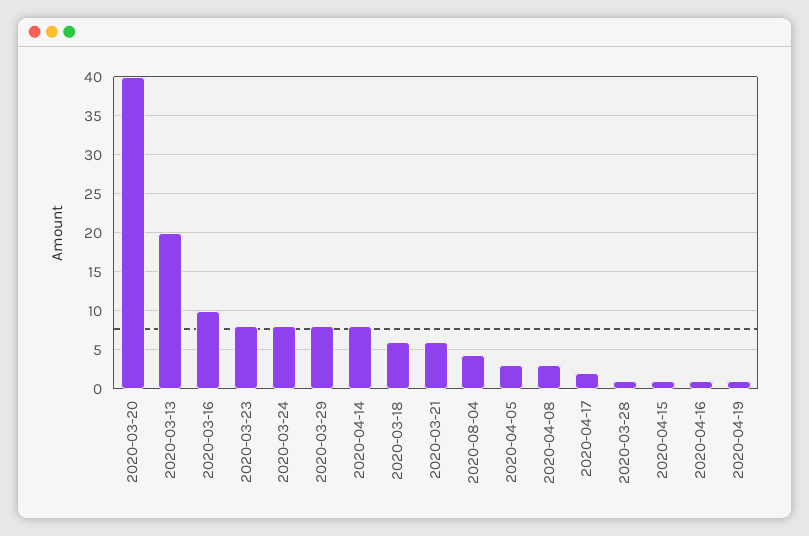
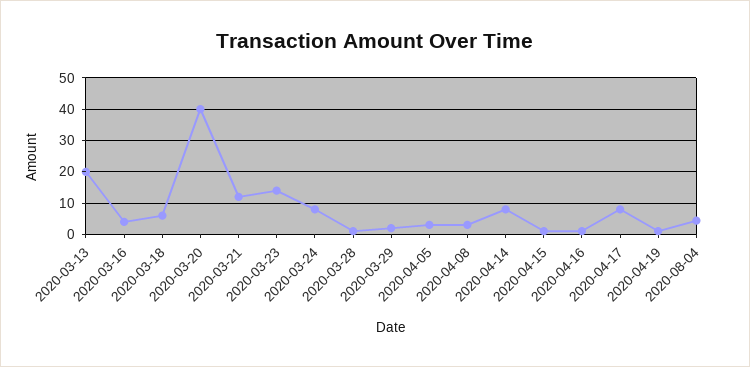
2020-03-16: 10 -> 4
2020-03-23: 8 -> 14
2020-03-29: 8 -> 2
2020-03-21: 6 -> 12
2020-04-17: 2 -> 8

